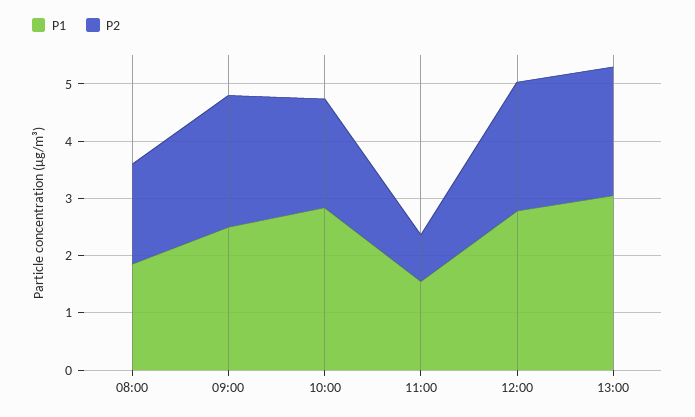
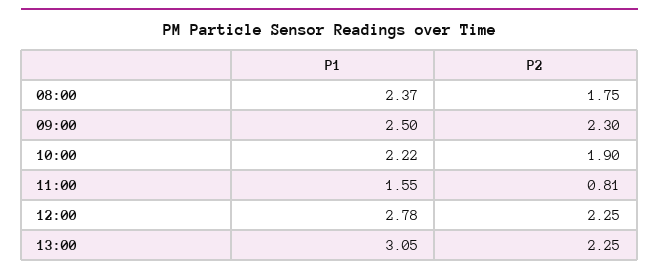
P1, 08:00: 1.8 -> 2.37
P1, 10:00: 2.8 -> 2.22

